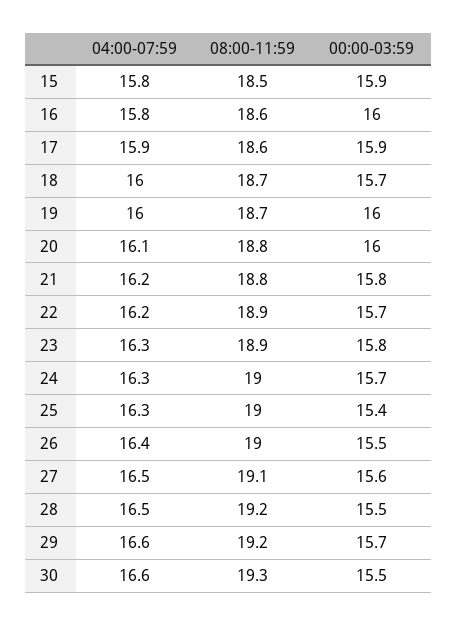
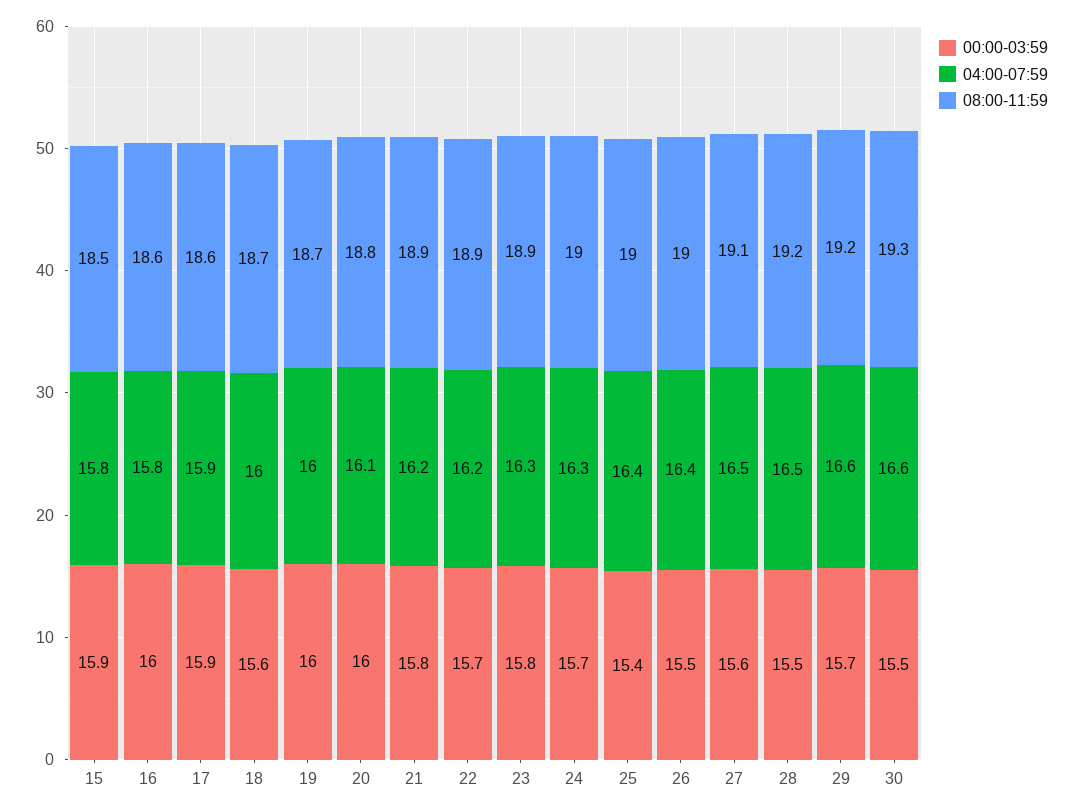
00:00-03:59, 18: 15.7 -> 15.6
08:00-11:59, 21: 18.8 -> 18.9
04:00-07:59, 25: 16.3 -> 16.4

